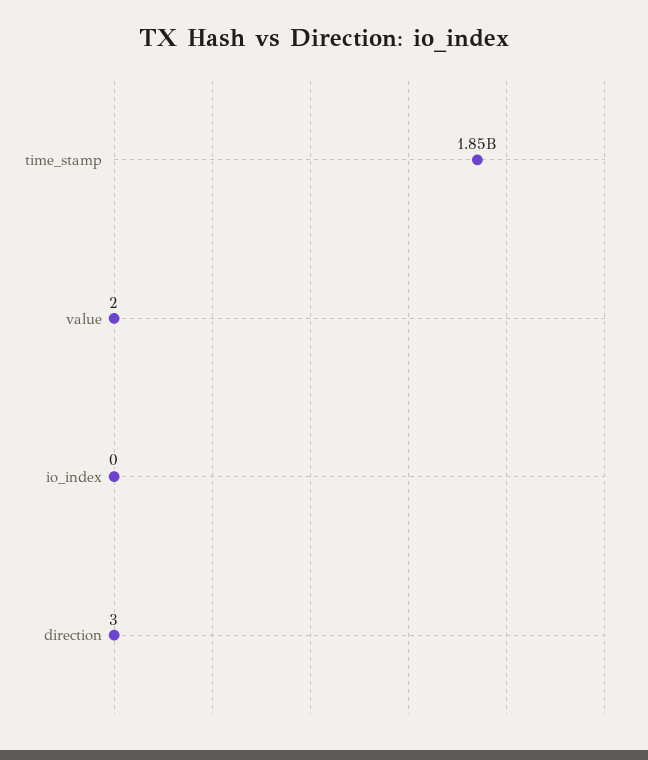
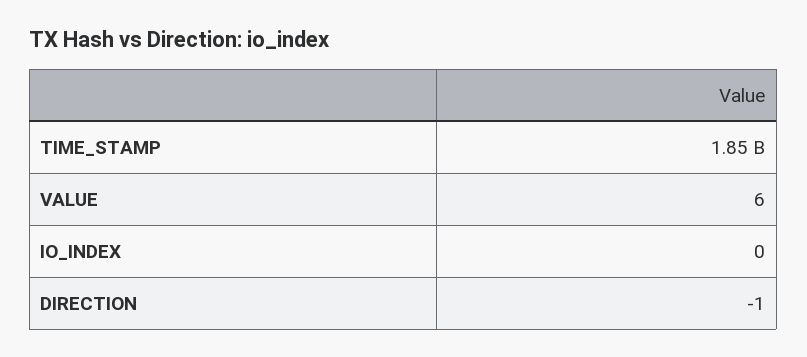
value: 2 -> 6
direction: 3 -> -1

